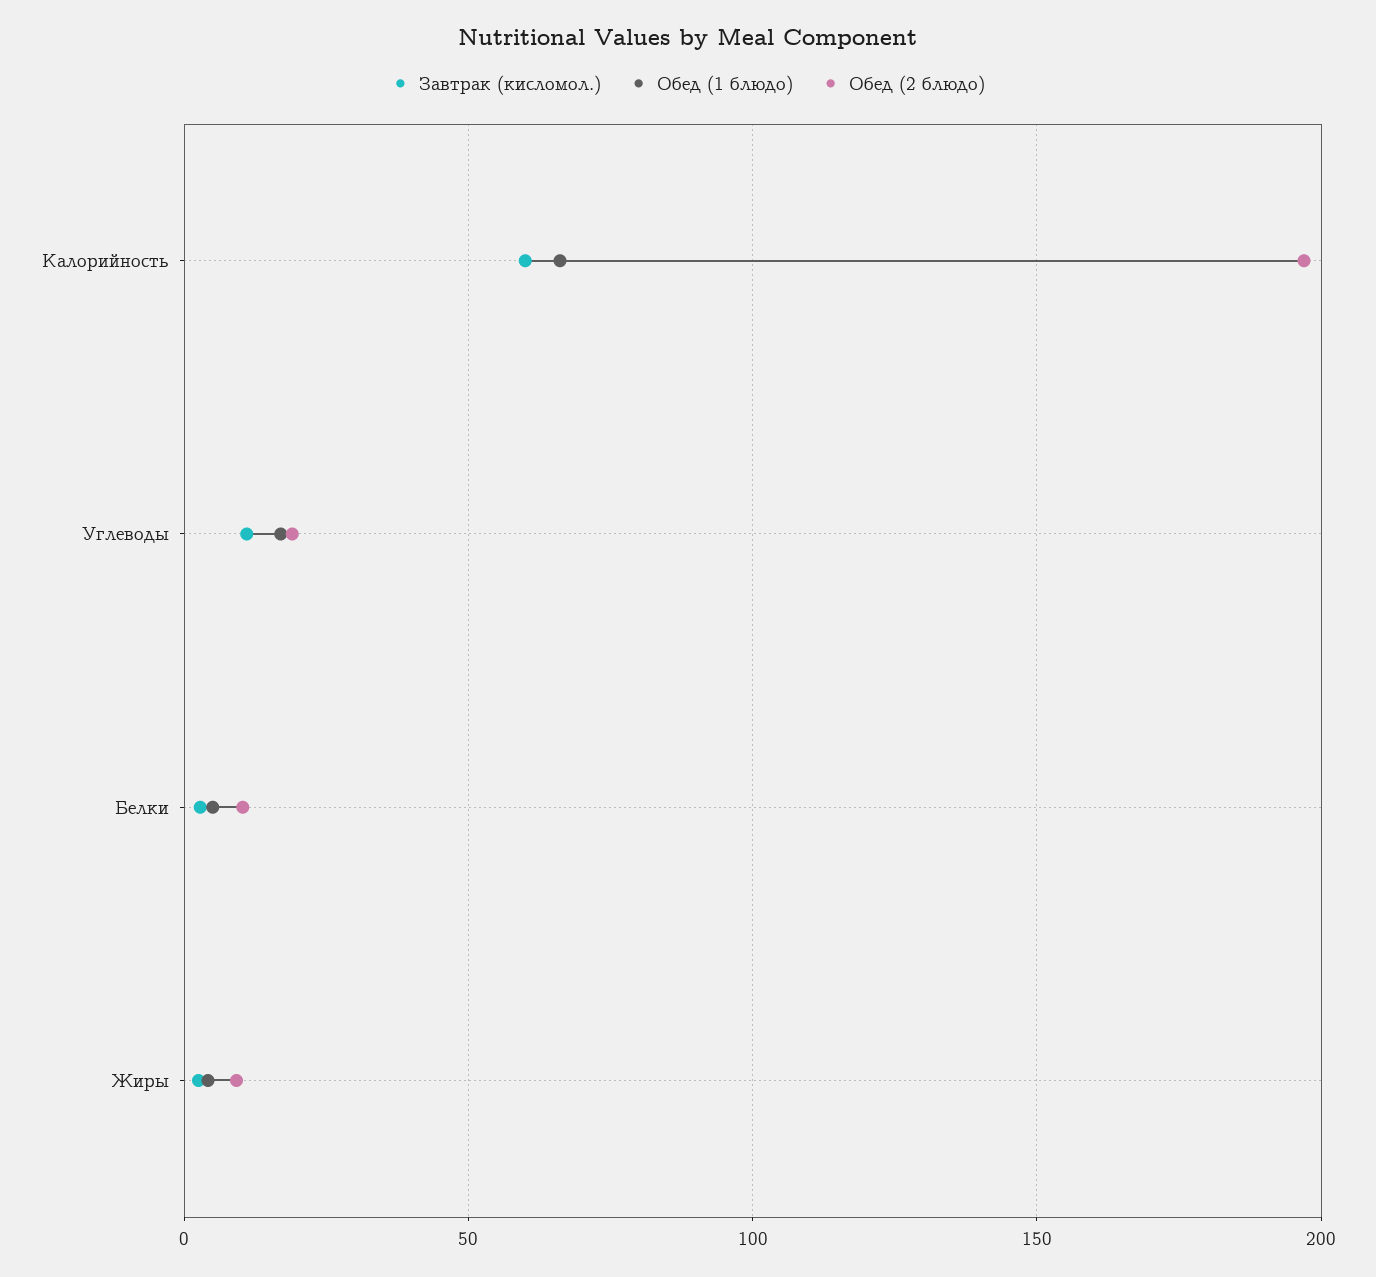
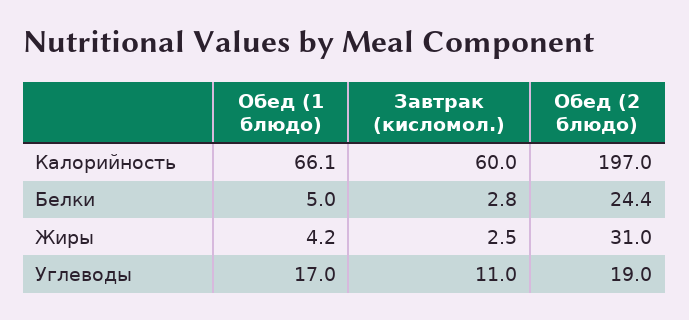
Обед (2 блюдо), Белки: 10 -> 24.4
Обед (2 блюдо), Жиры: 10 -> 31

